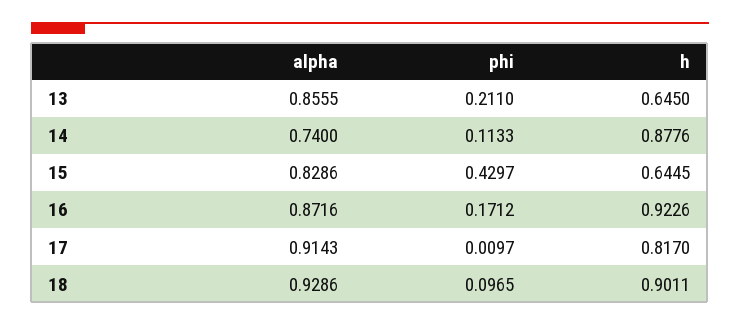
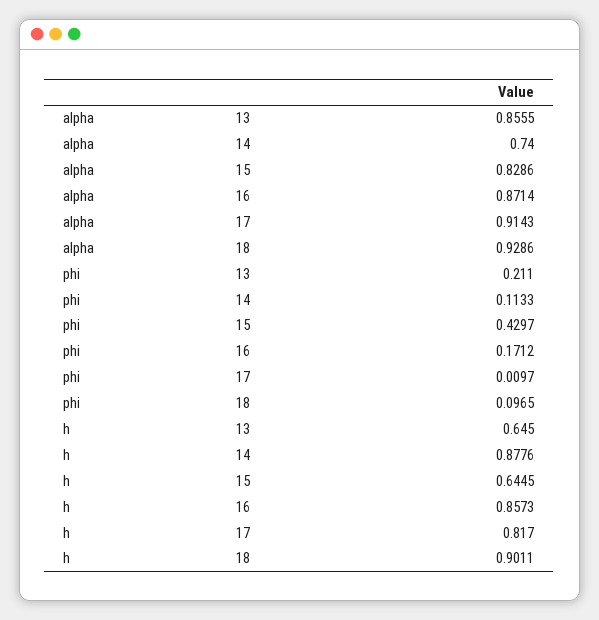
alpha, 16: 0.8716 -> 0.8714
h, 16: 0.9226 -> 0.8573

